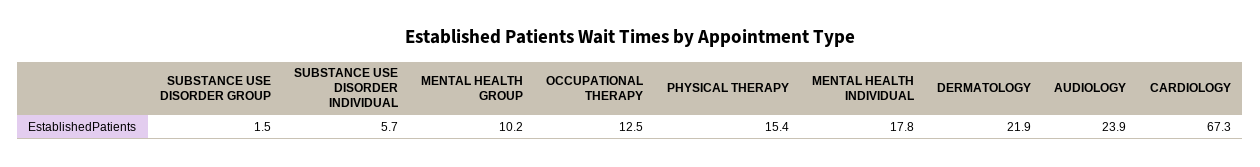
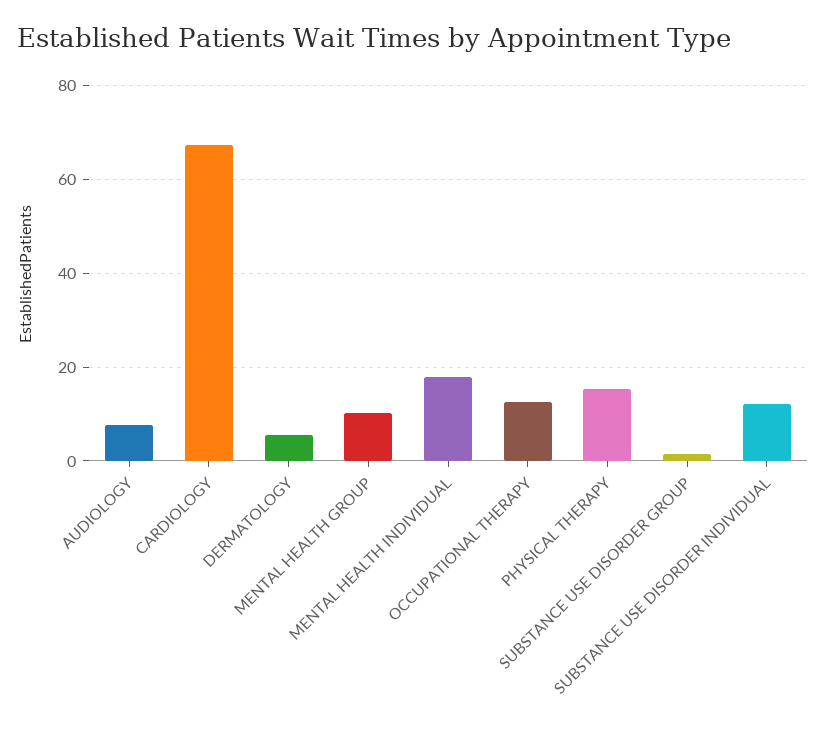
SUBSTANCE USE DISORDER INDIVIDUAL: 5.7 -> 12
DERMATOLOGY: 21.9 -> 6
AUDIOLOGY: 23.9 -> 8

